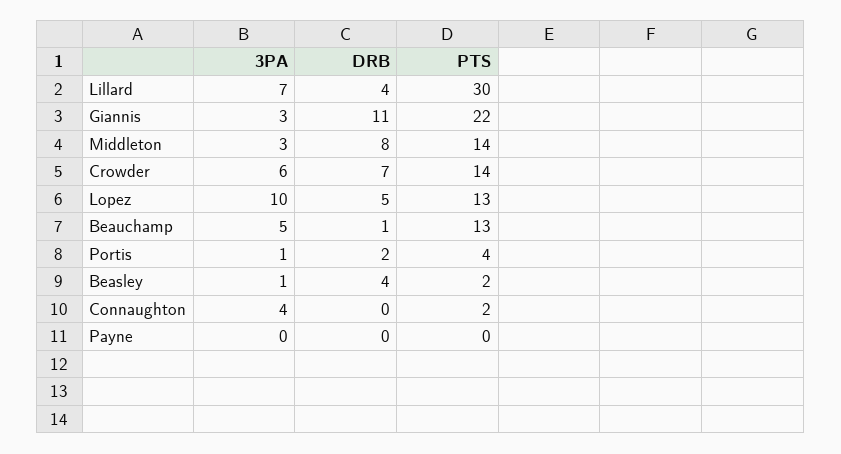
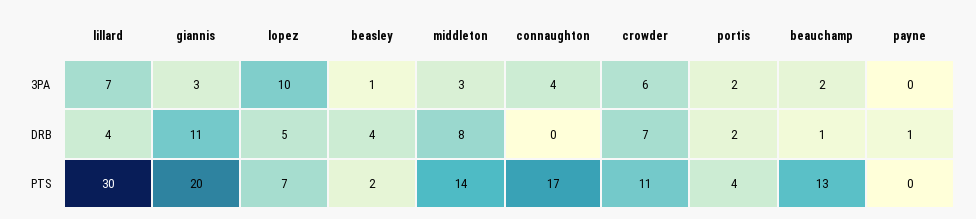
PTS, Giannis: 22 -> 20
PTS, Crowder: 14 -> 11
PTS, Lopez: 13 -> 7
3PA, Beauchamp: 5 -> 2
3PA, Portis: 1 -> 2
PTS, Connaughton: 2 -> 17
DRB, Payne: 0 -> 1

